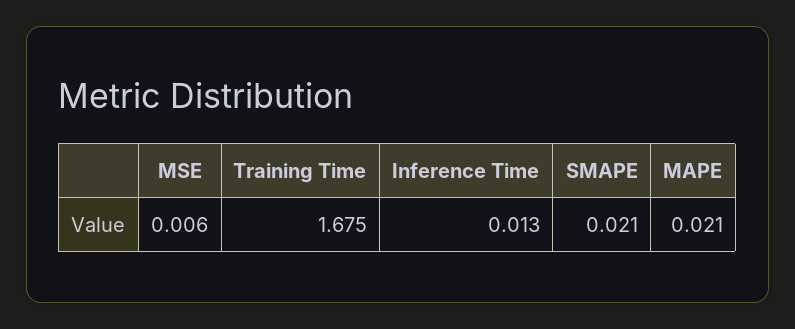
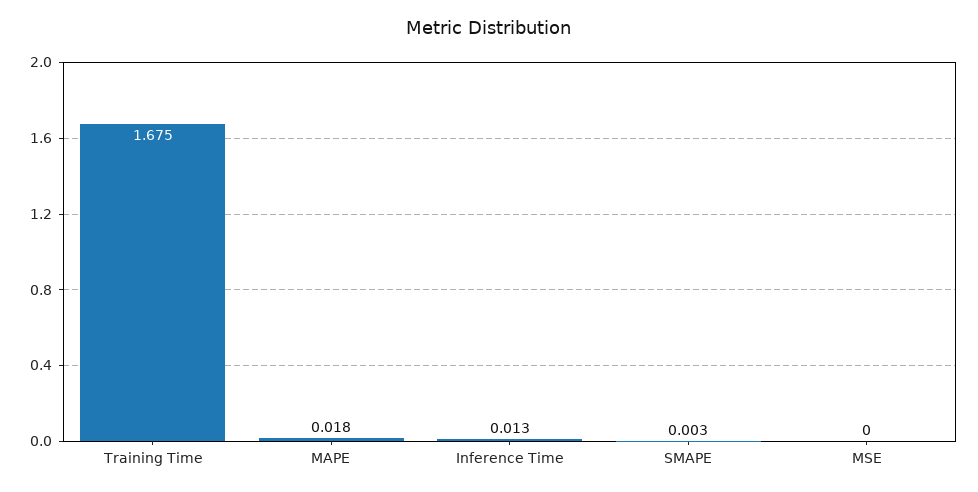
MSE: 0.006 -> 0
SMAPE: 0.021 -> 0.003
MAPE: 0.021 -> 0.018

